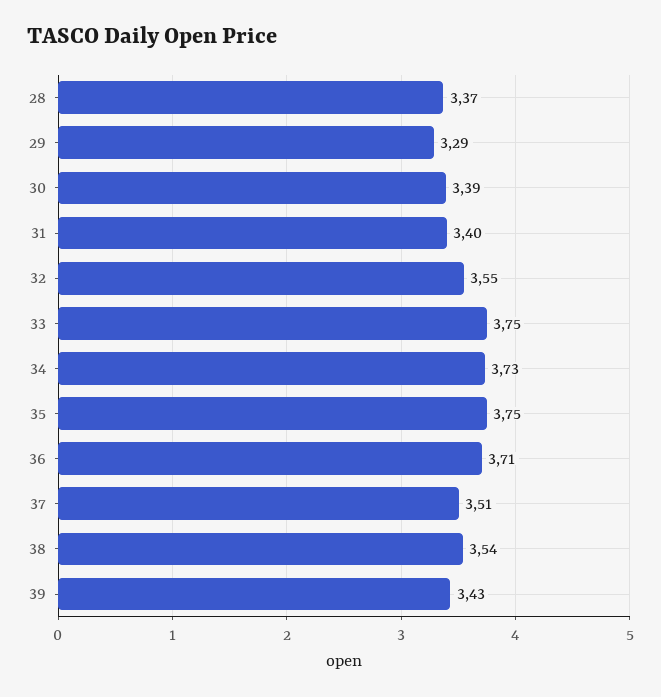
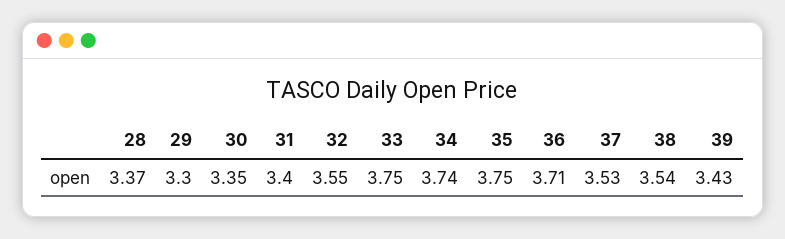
29: 3.29 -> 3.3
30: 3.39 -> 3.35
34: 3.73 -> 3.74
37: 3.51 -> 3.53

